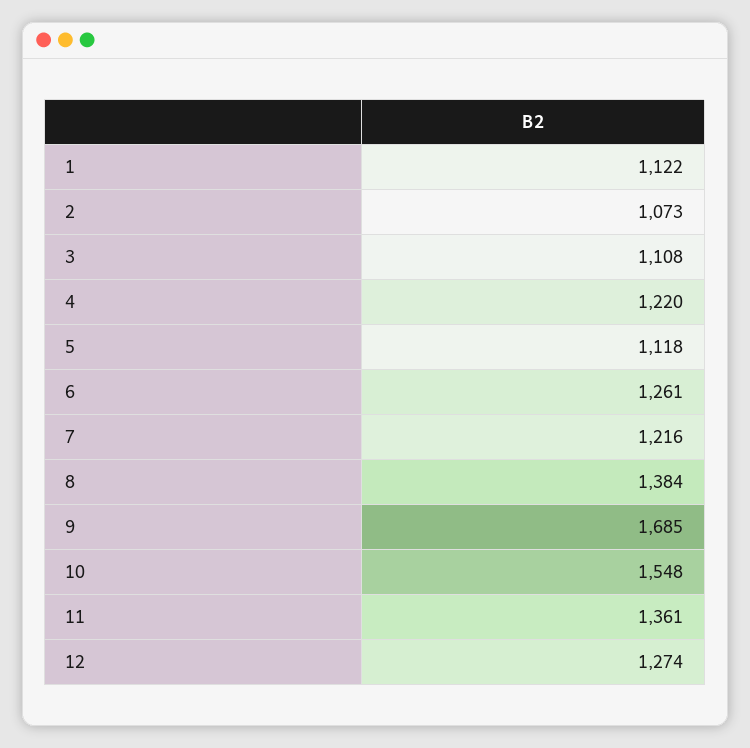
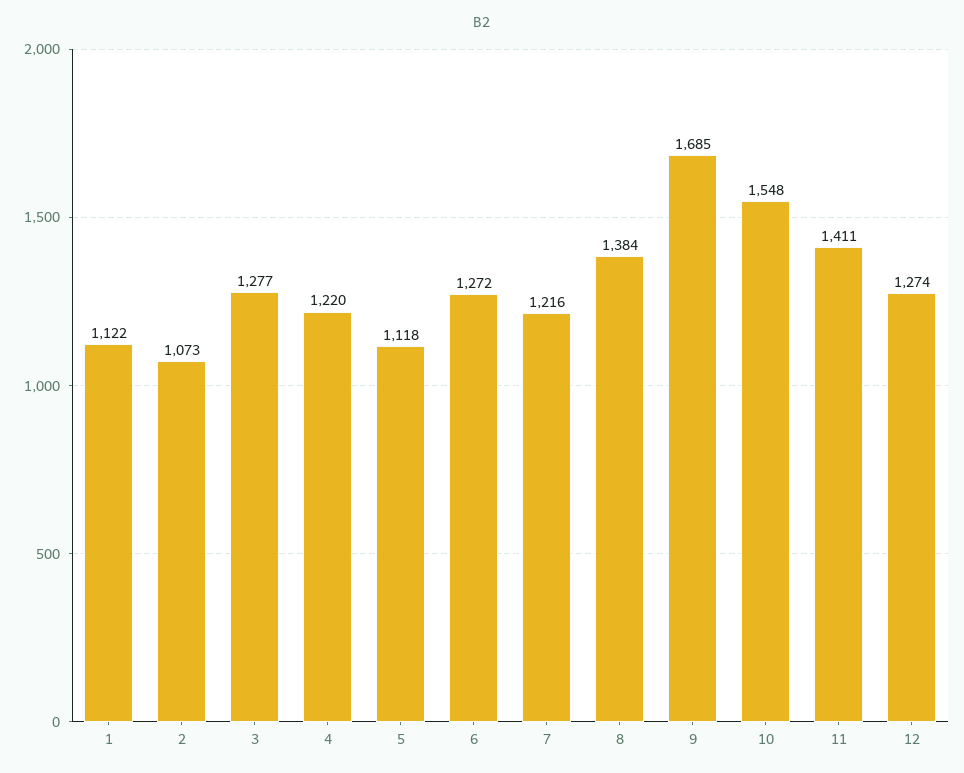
3: 1108 -> 1277
6: 1261 -> 1272
11: 1361 -> 1411

